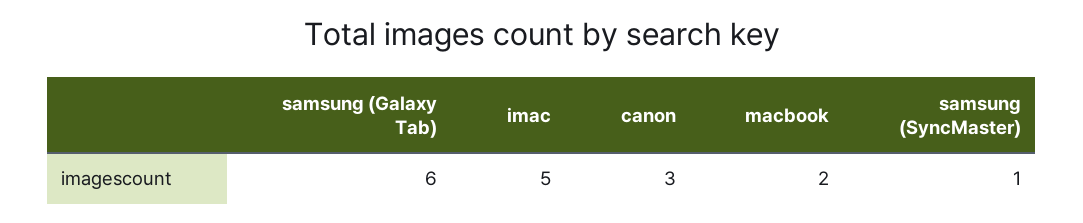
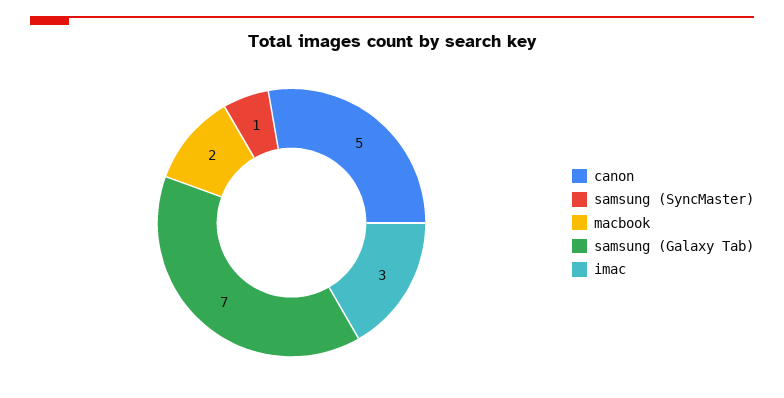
samsung (Galaxy Tab): 6 -> 7
imac: 5 -> 3
canon: 3 -> 5

